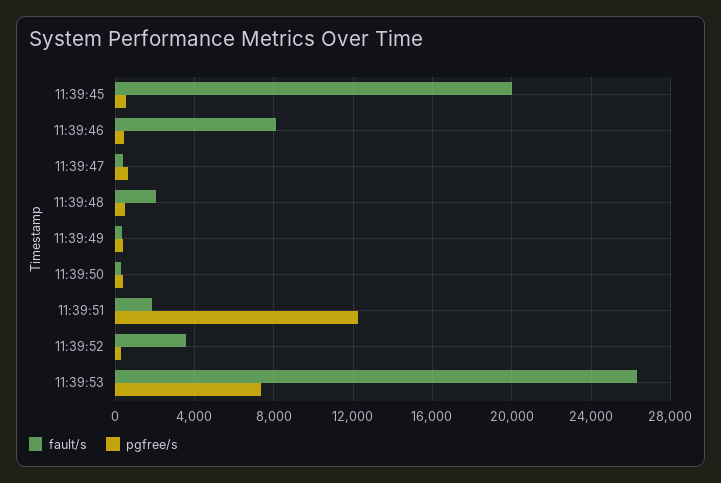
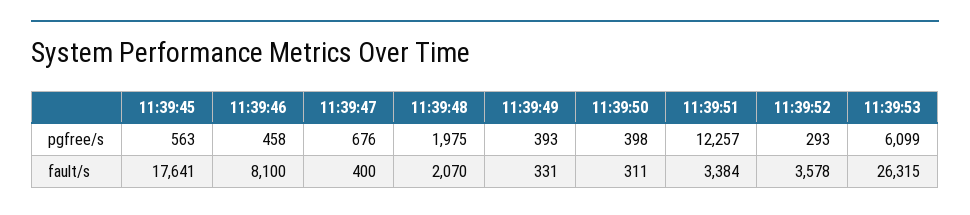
fault/s, 11:39:45: 20000 -> 17641
pgfree/s, 11:39:48: 500 -> 1975
fault/s, 11:39:51: 2000 -> 3384
pgfree/s, 11:39:53: 7500 -> 6099

